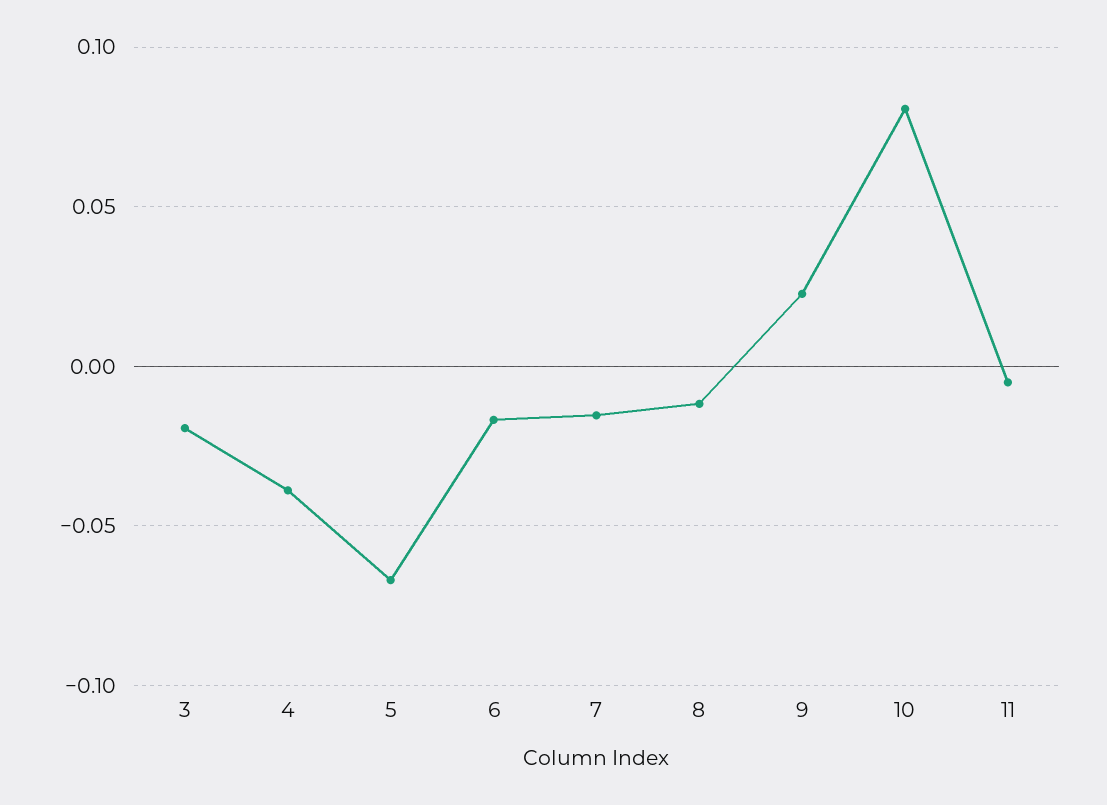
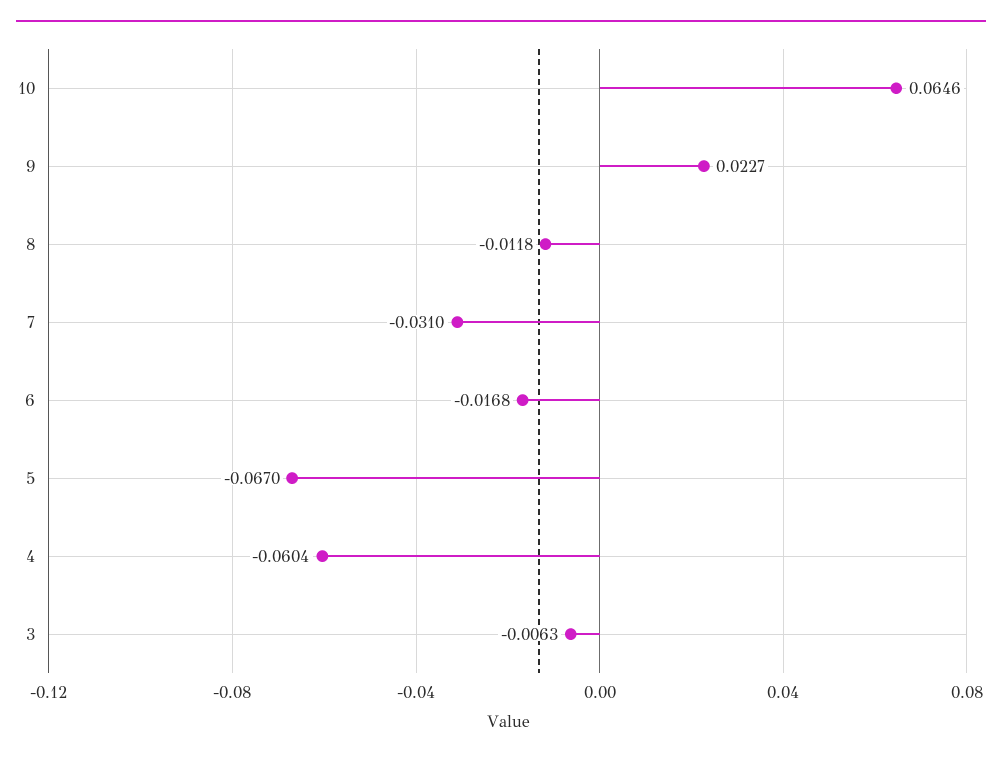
3: -0.02 -> -0.0063
4: -0.04 -> -0.0604
7: -0.015 -> -0.031
10: 0.08 -> 0.0646
11: -0.005 -> none

